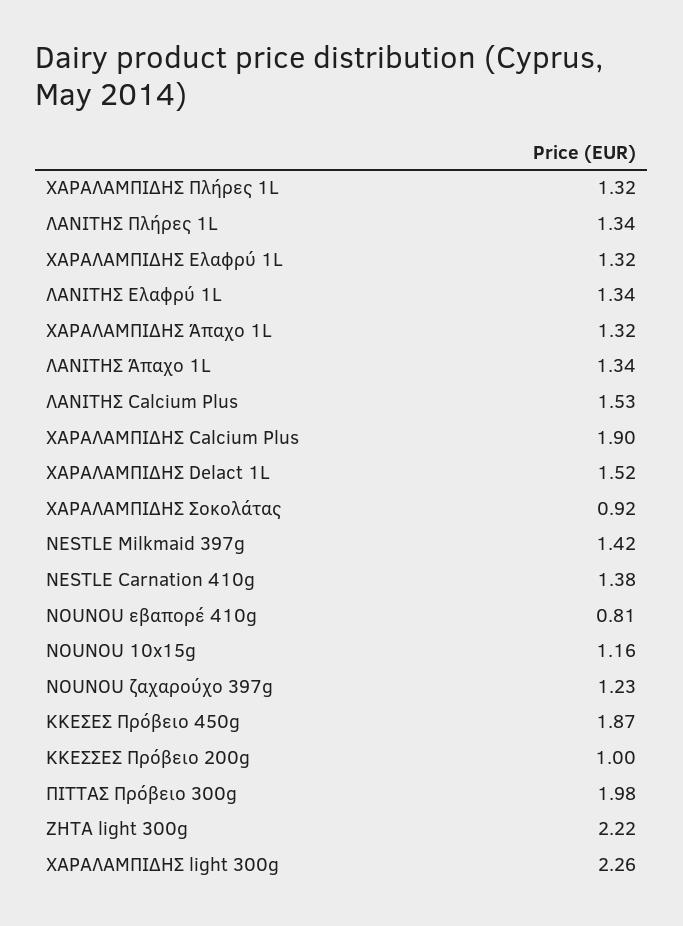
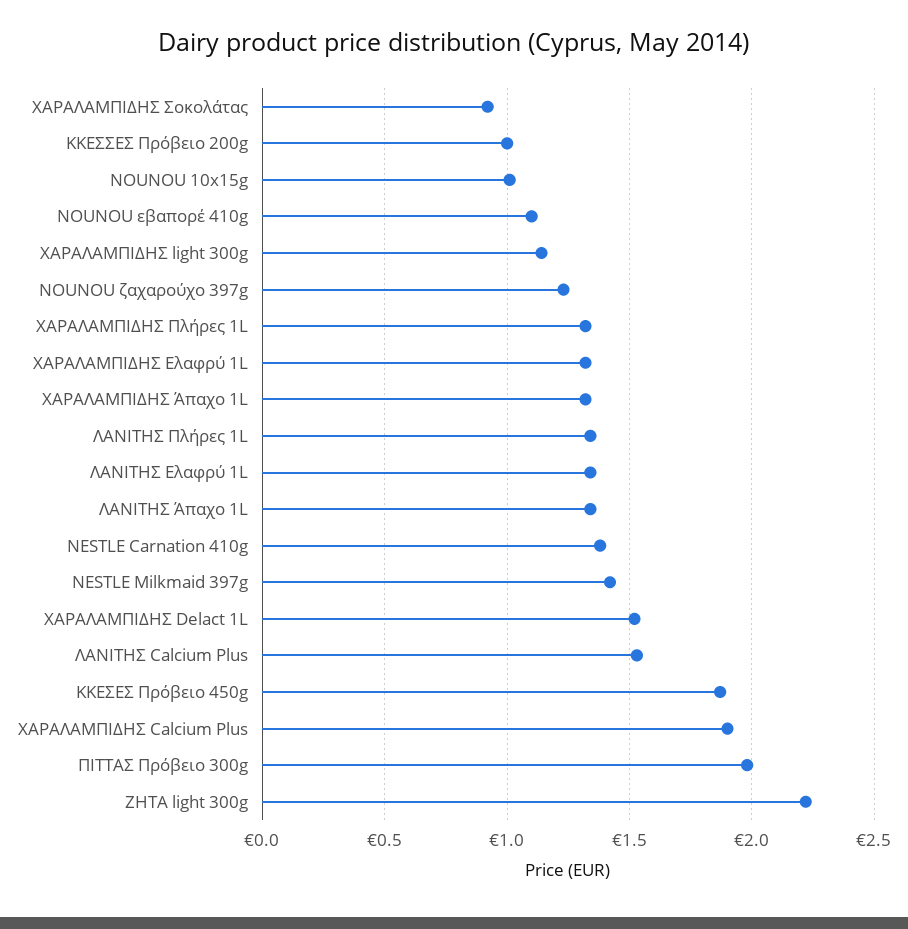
NOUNOU εβαπορέ 410g: 0.81 -> 1.1
NOUNOU 10x15g: 1.16 -> 1
ΧΑΡΑΛΑΜΠΙΔΗΣ light 300g: 2.26 -> 1.15

